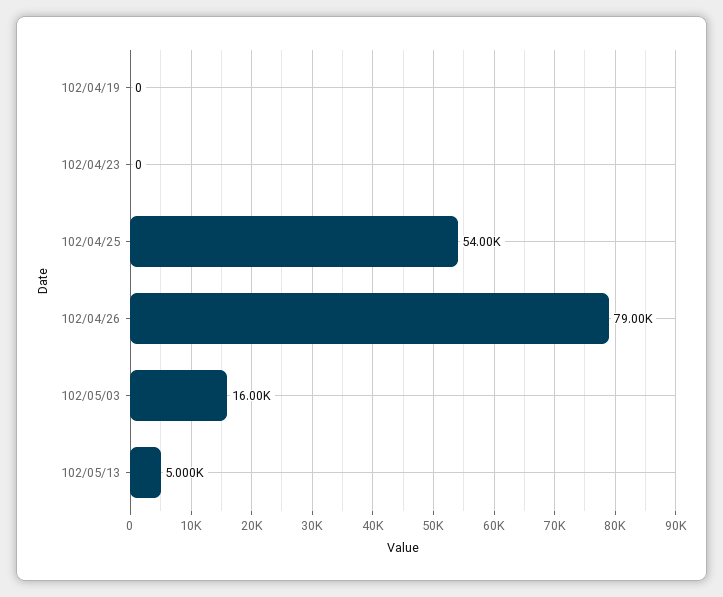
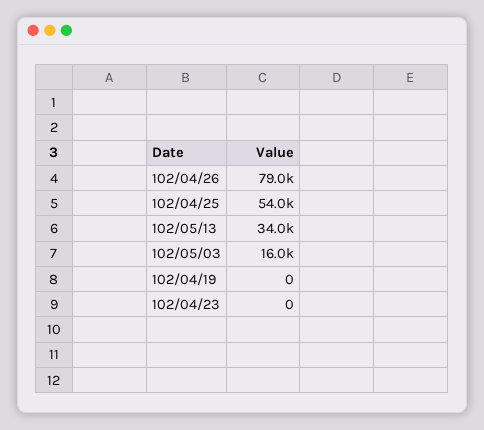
102/05/13: 5000 -> 34000

